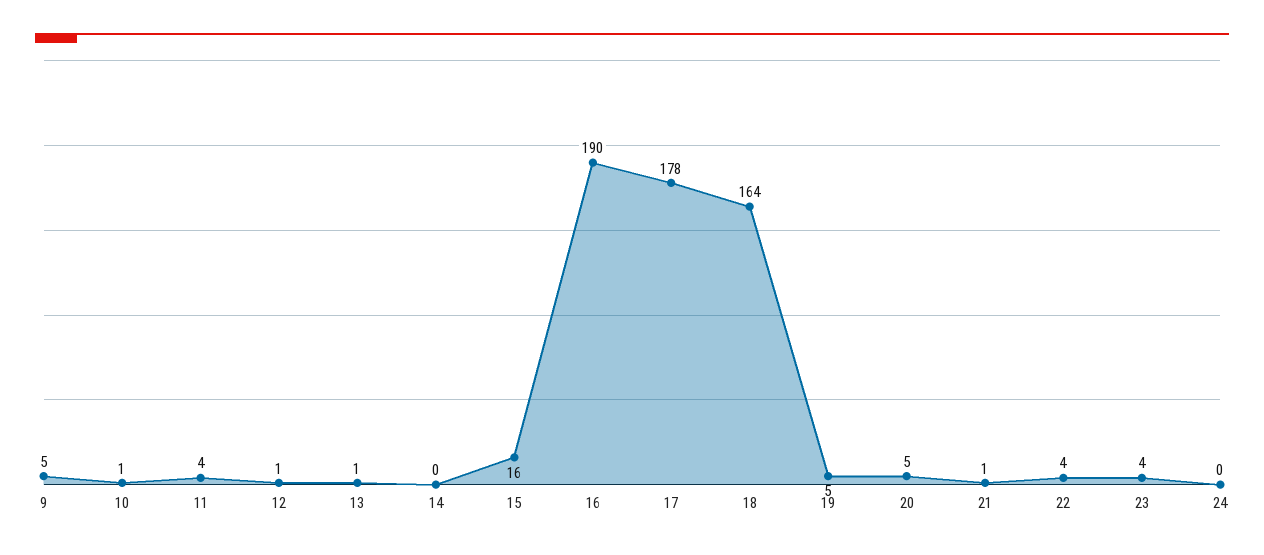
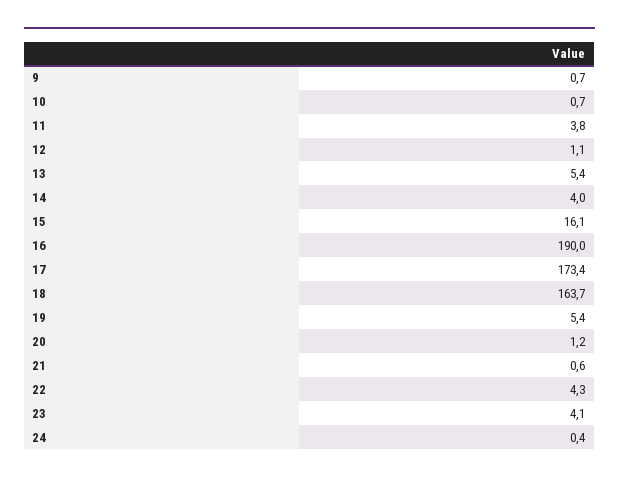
9: 5 -> 0.7
13: 1 -> 5.4
14: 0 -> 4
17: 178 -> 173.4
20: 5 -> 1.2

